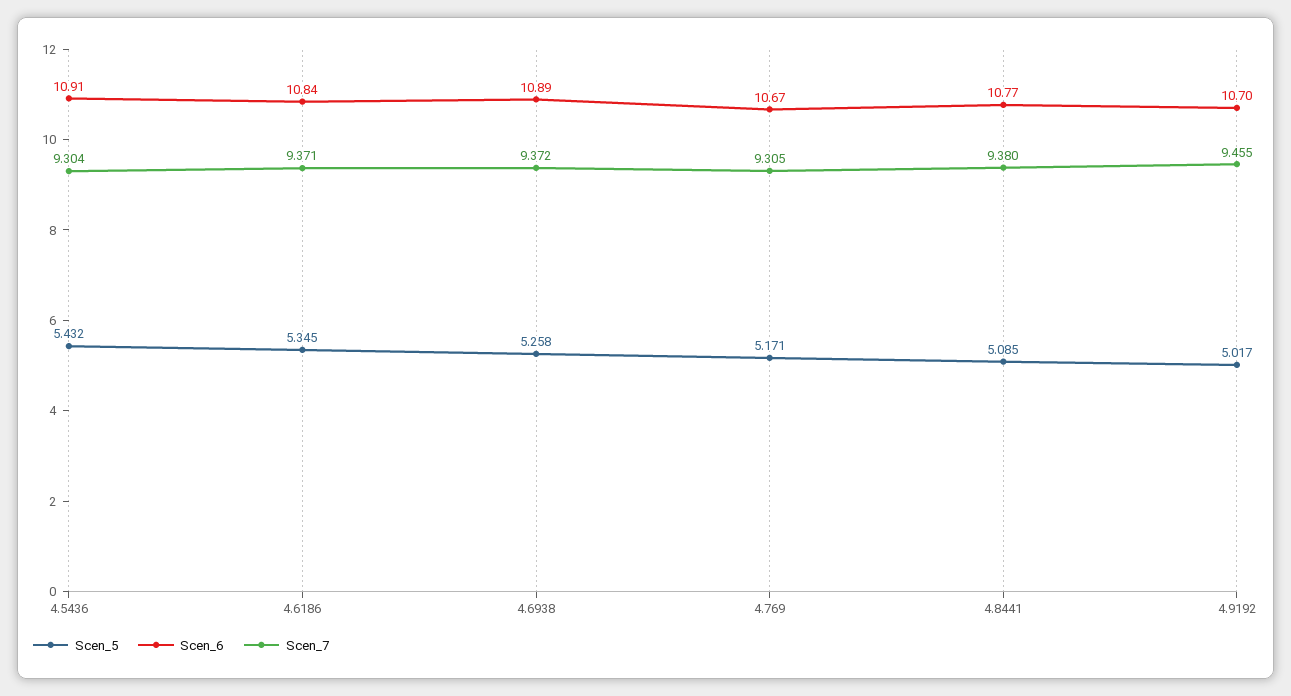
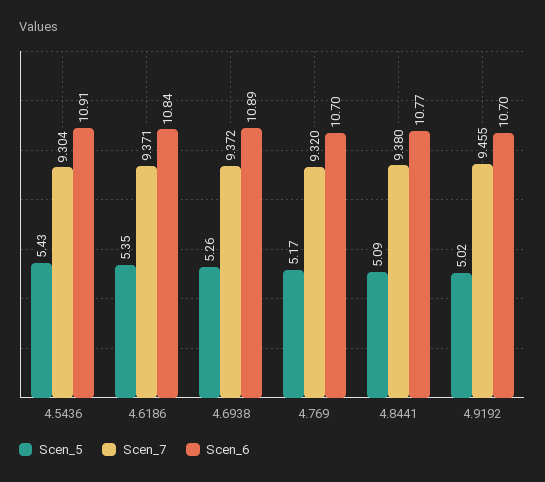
Scen_6, 4.769: 10.67 -> 10.7
Scen_7, 4.769: 9.305 -> 9.32

